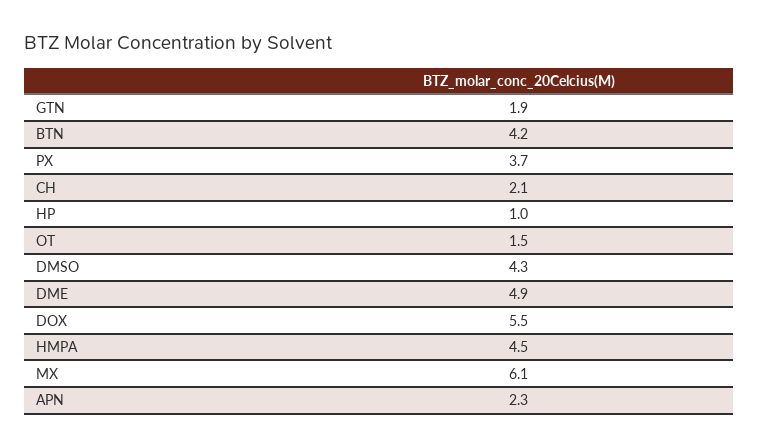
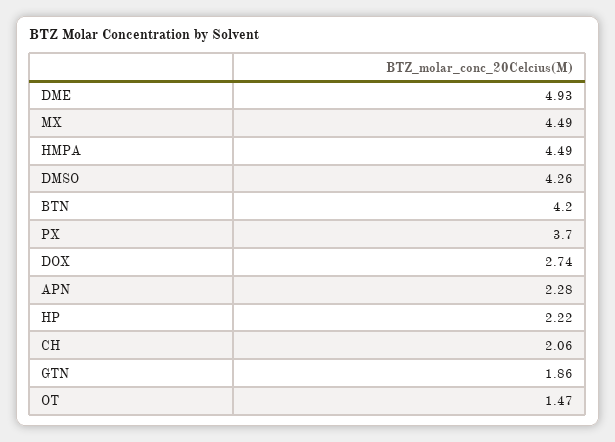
HP: 1 -> 2.22
DOX: 5.5 -> 2.74
MX: 6.1 -> 4.49

